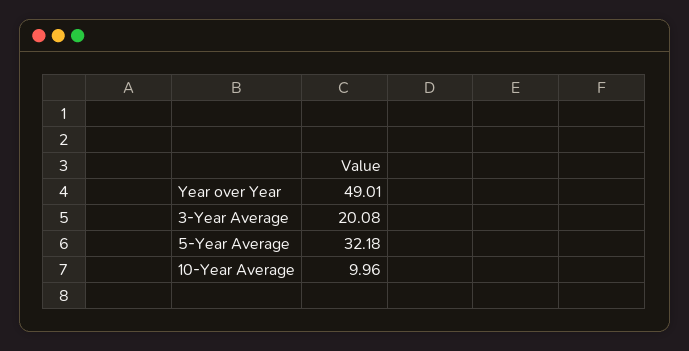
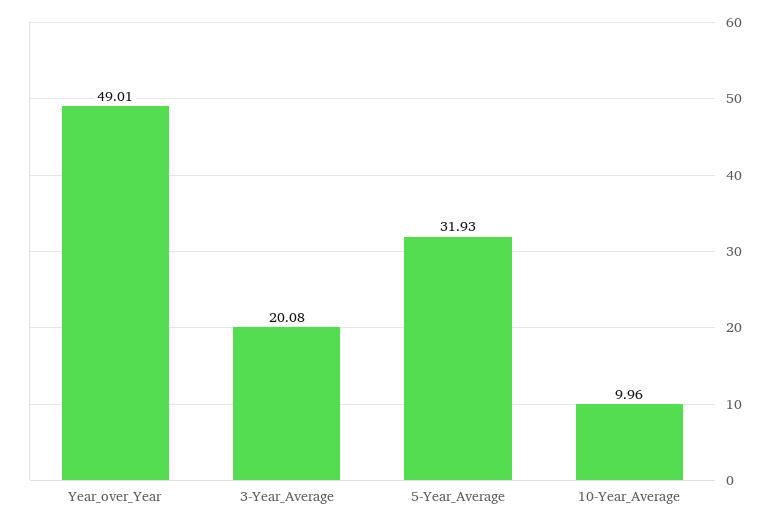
5-Year Average: 32.18 -> 31.93

